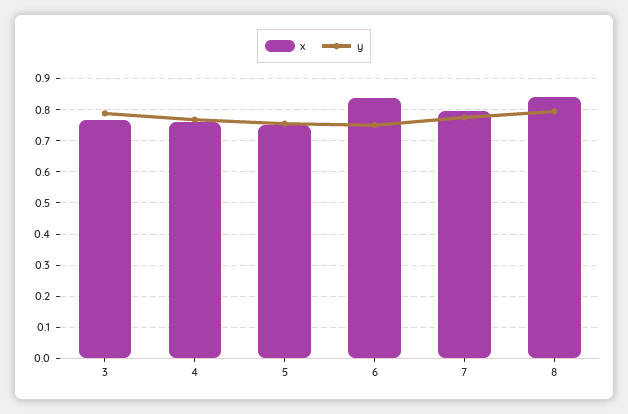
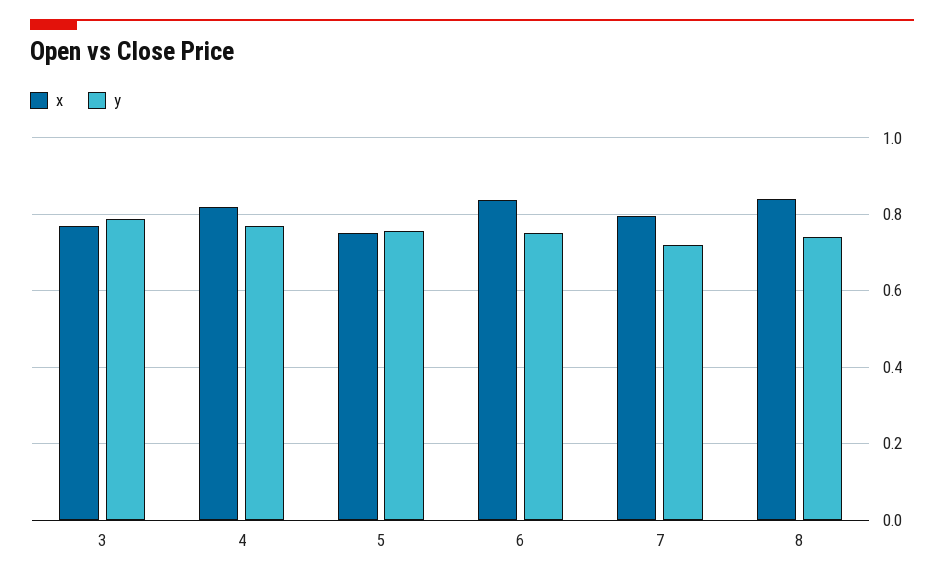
x, 4: 0.76 -> 0.82
y, 7: 0.78 -> 0.72
y, 8: 0.8 -> 0.74

